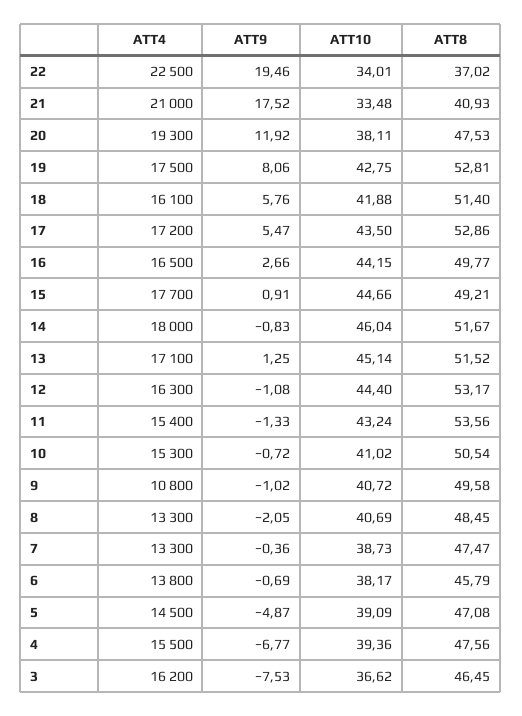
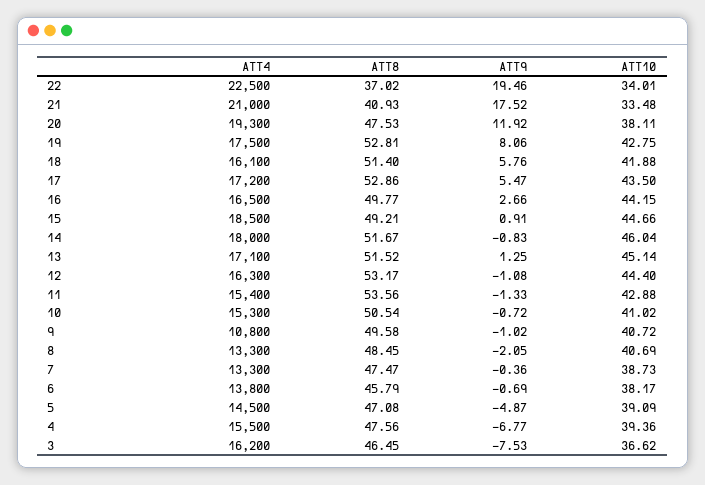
ATT4, 15: 17700 -> 18500
ATT10, 11: 43.24 -> 42.88

